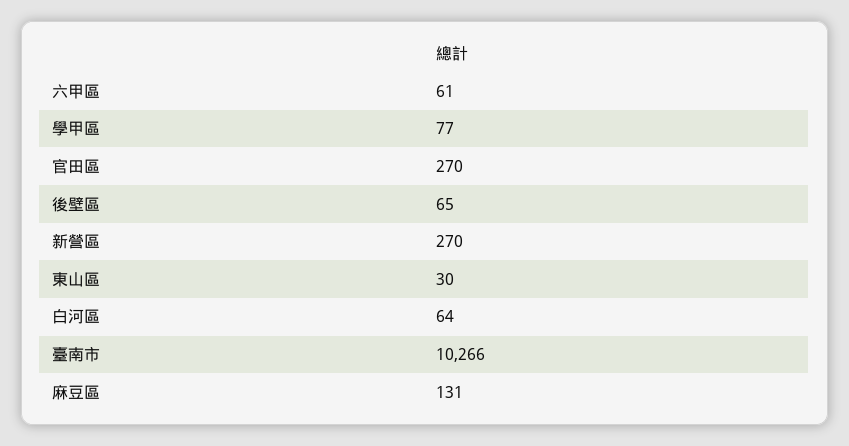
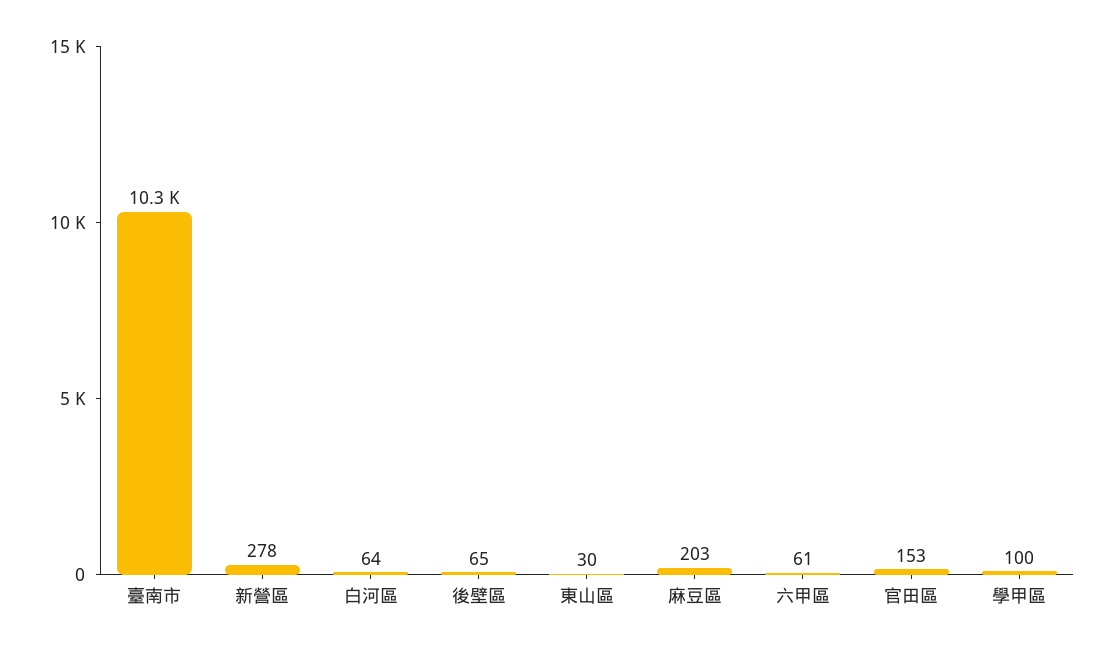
學甲區: 77 -> 100
官田區: 270 -> 153
新營區: 270 -> 278
麻豆區: 131 -> 203

